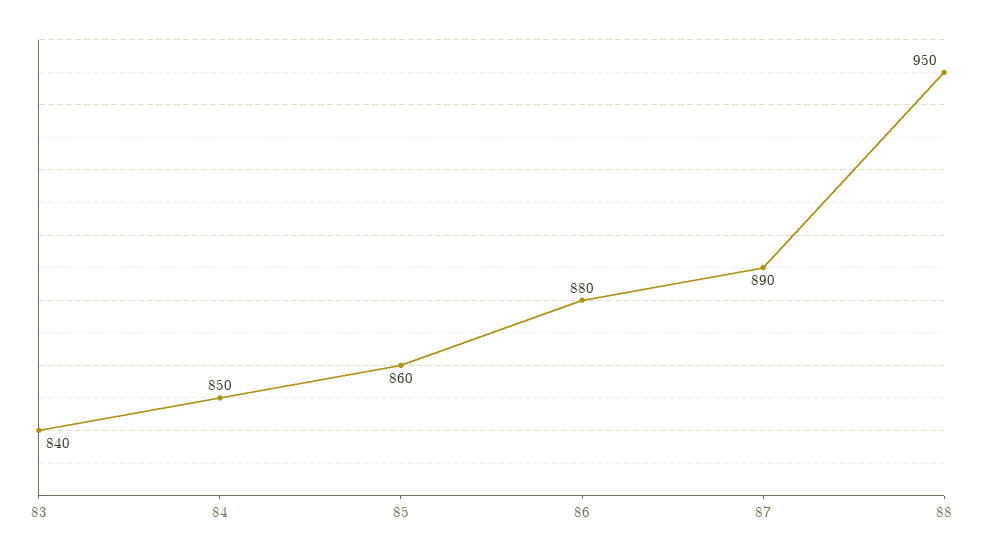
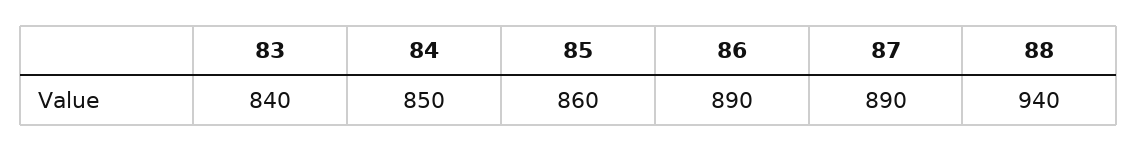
86: 880 -> 890
88: 950 -> 940

